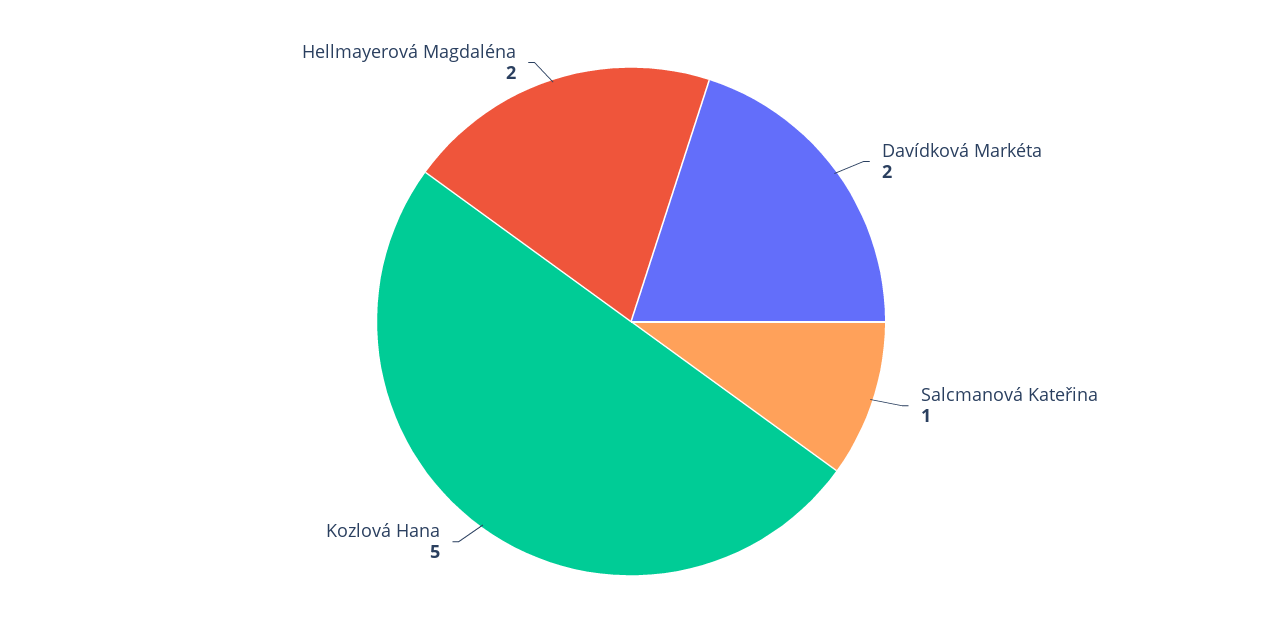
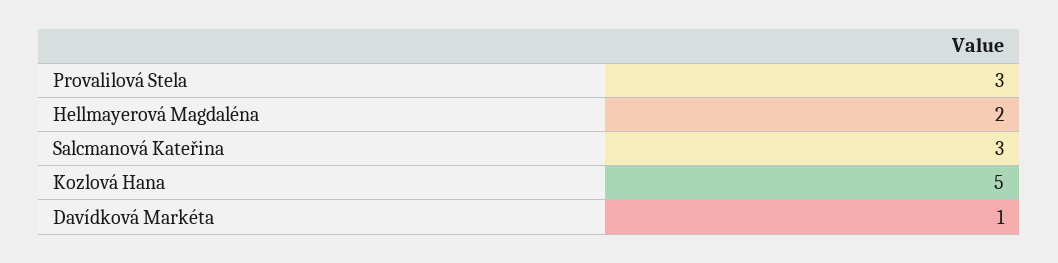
Davídková Markéta: 2 -> 1
Salcmanová Kateřina: 1 -> 3
Provalilová Stela: none -> 3

